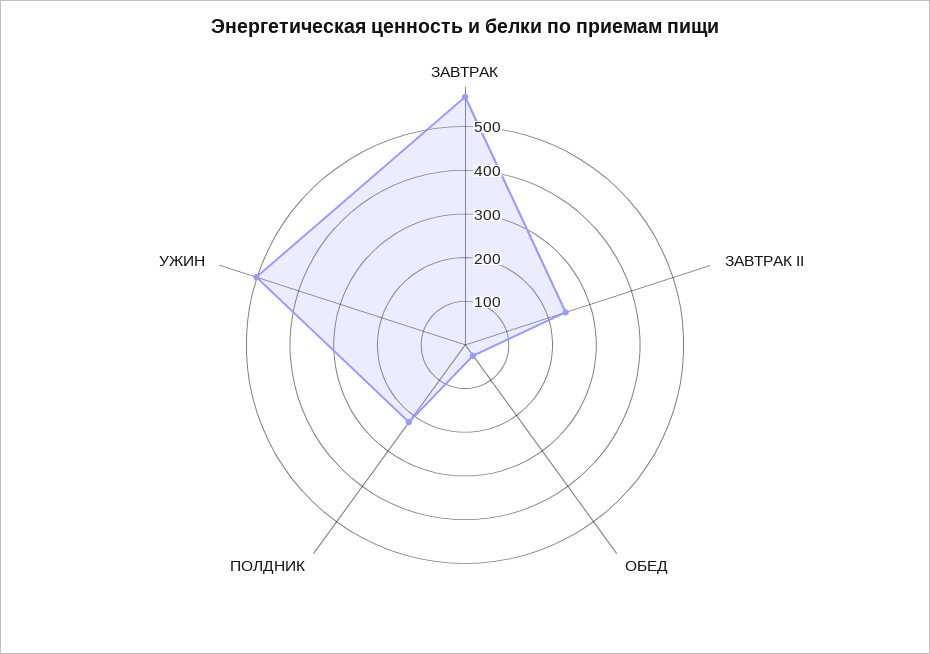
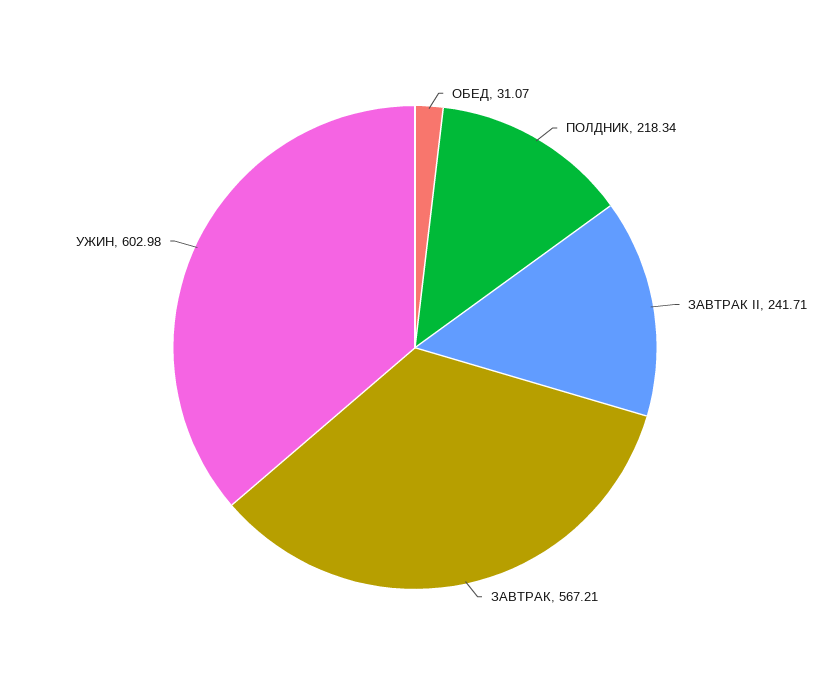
УЖИН: 500 -> 602.98

